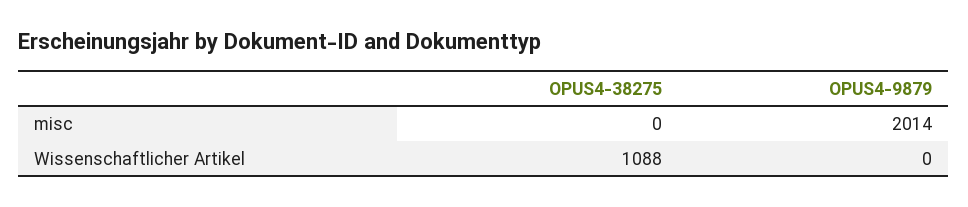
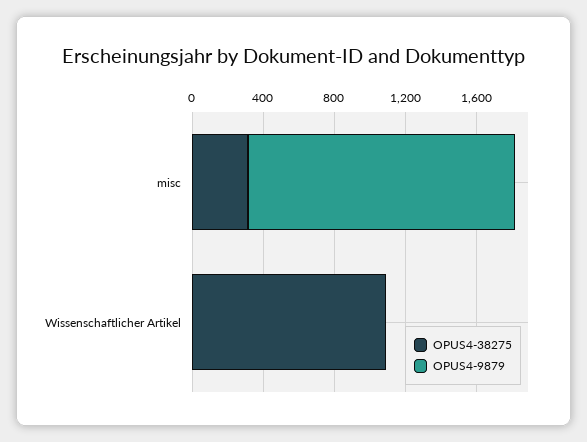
OPUS4-38275, misc: 0 -> 300
OPUS4-9879, misc: 2014 -> 1500

